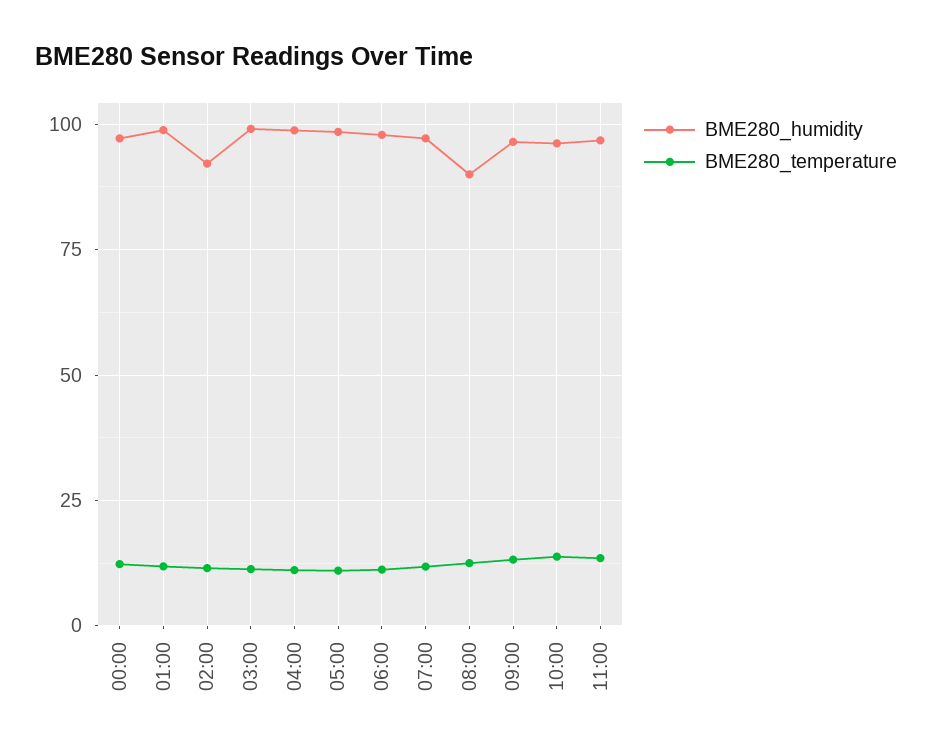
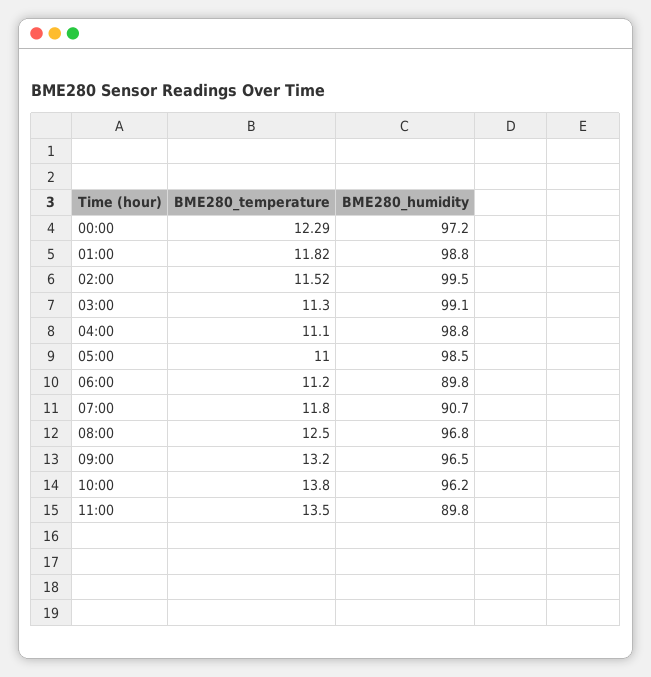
BME280_humidity, 02:00: 92.5 -> 99.5
BME280_humidity, 06:00: 97.5 -> 89.8
BME280_humidity, 07:00: 97.5 -> 90.7
BME280_humidity, 08:00: 90 -> 96.8
BME280_humidity, 11:00: 97.5 -> 89.8

